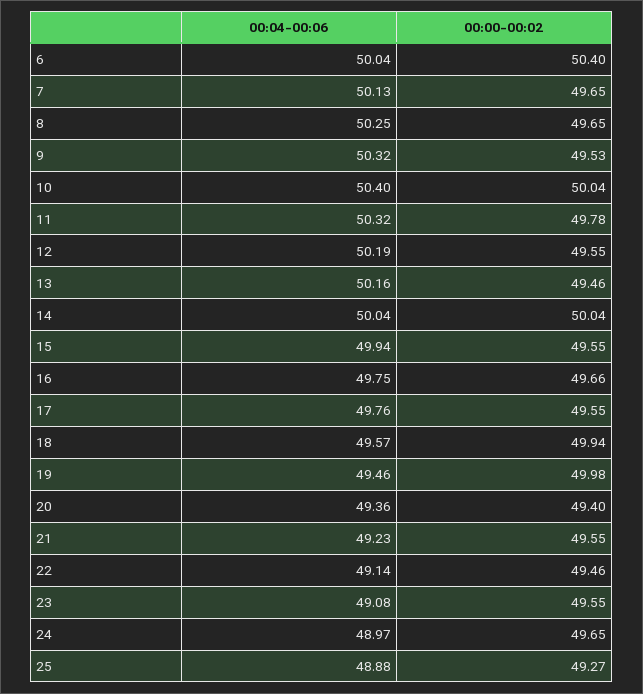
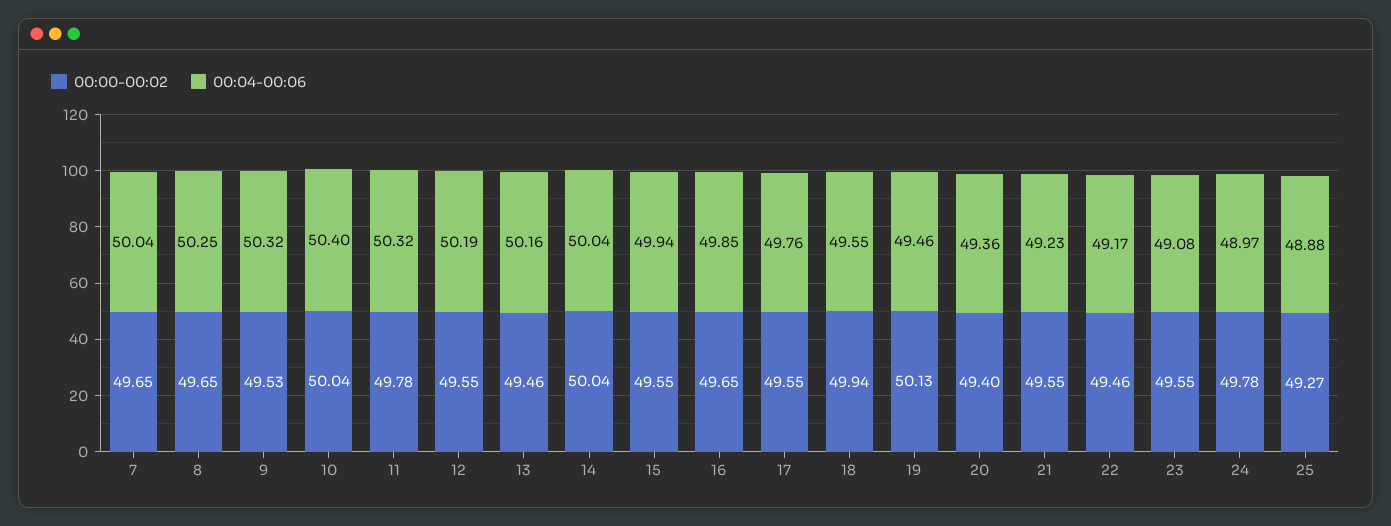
00:04-00:06, 6: 50.04 -> none
00:00-00:02, 6: 50.4 -> none
00:04-00:06, 7: 50.13 -> 50.04
00:04-00:06, 16: 49.75 -> 49.85
00:00-00:02, 16: 49.66 -> 49.65
00:04-00:06, 18: 49.57 -> 49.55
00:00-00:02, 19: 49.98 -> 50.13
00:04-00:06, 22: 49.14 -> 49.17
00:00-00:02, 24: 49.65 -> 49.78

